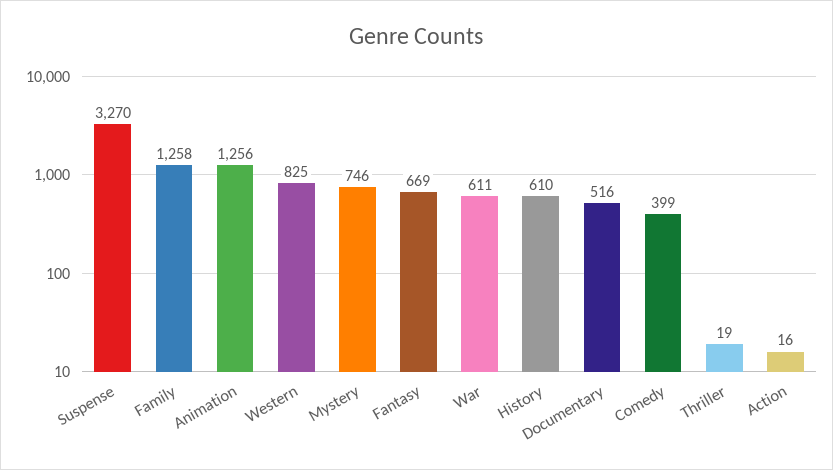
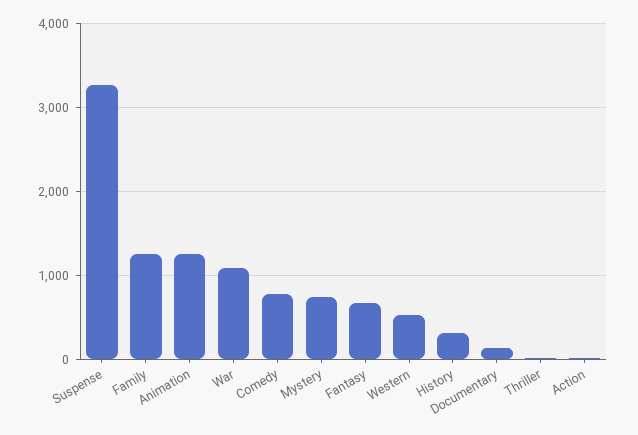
Western: 825 -> 500
War: 611 -> 1100
History: 610 -> 300
Documentary: 516 -> 100
Comedy: 399 -> 800

